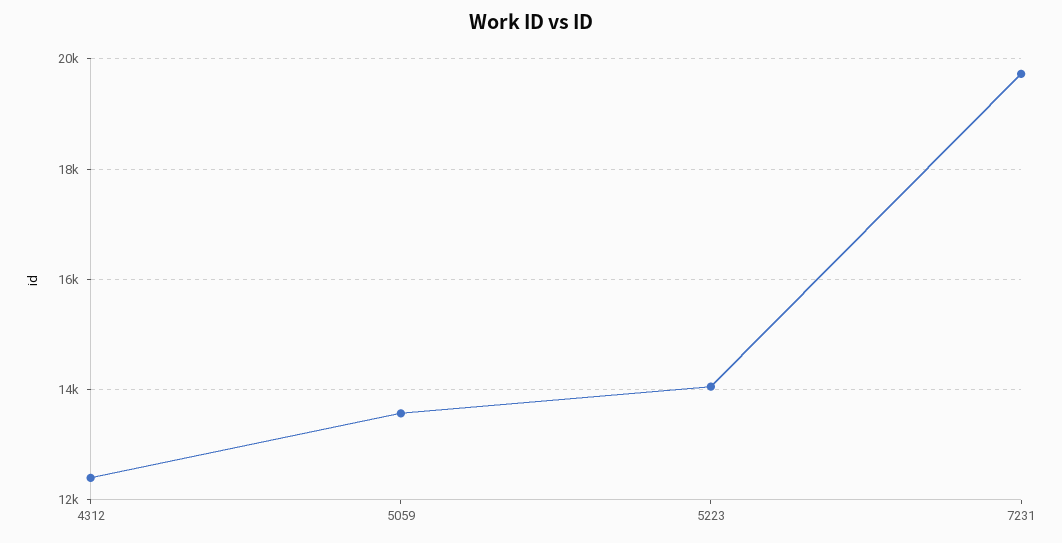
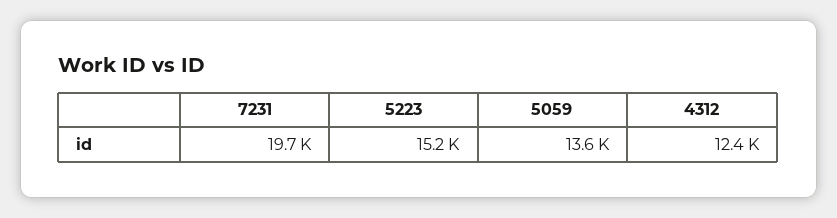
5223: 14000 -> 15200

